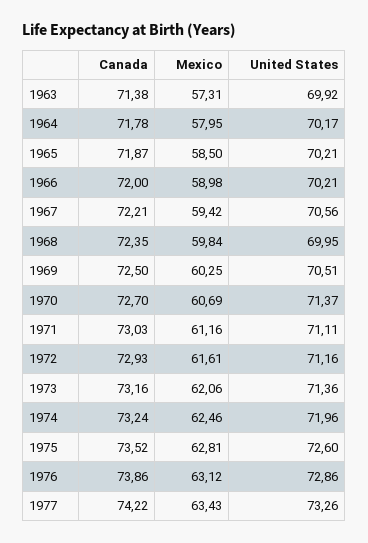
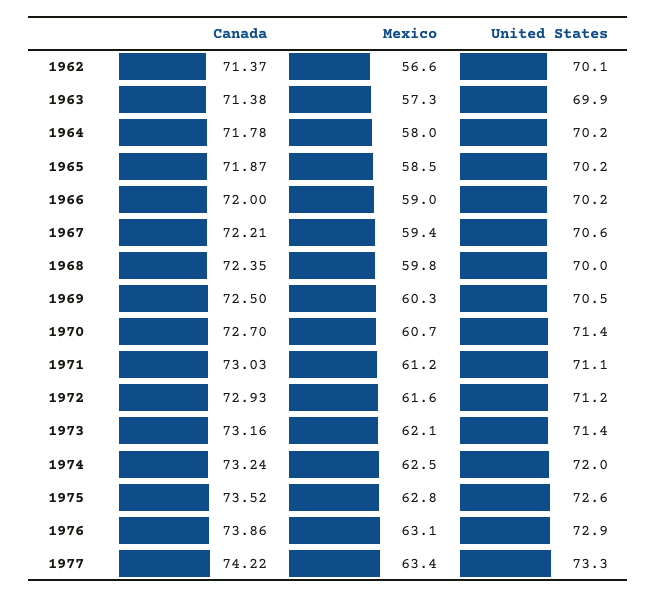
Canada, 1962: none -> 71.37
Mexico, 1962: none -> 56.6
United States, 1962: none -> 70.1

